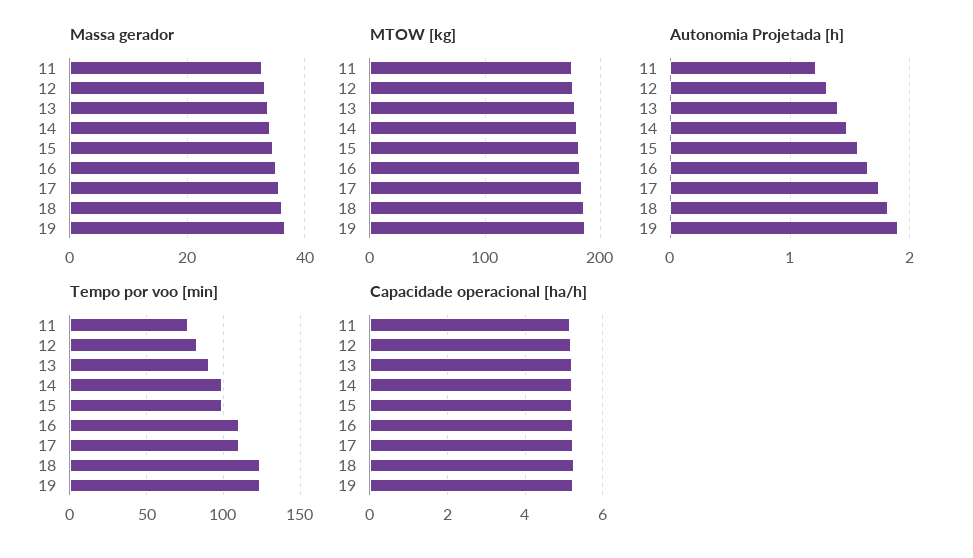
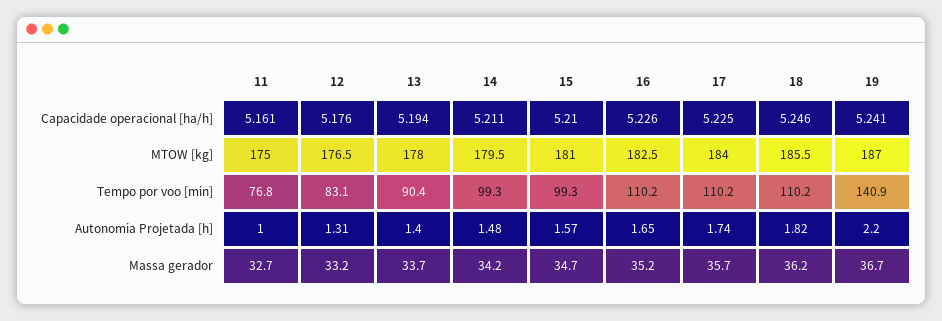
Autonomia Projetada [h], 11: 1.2 -> 1
Autonomia Projetada [h], 19: 1.9 -> 2.2
Tempo por voo [min], 18: 125 -> 110.2
Tempo por voo [min], 19: 125 -> 140.9

